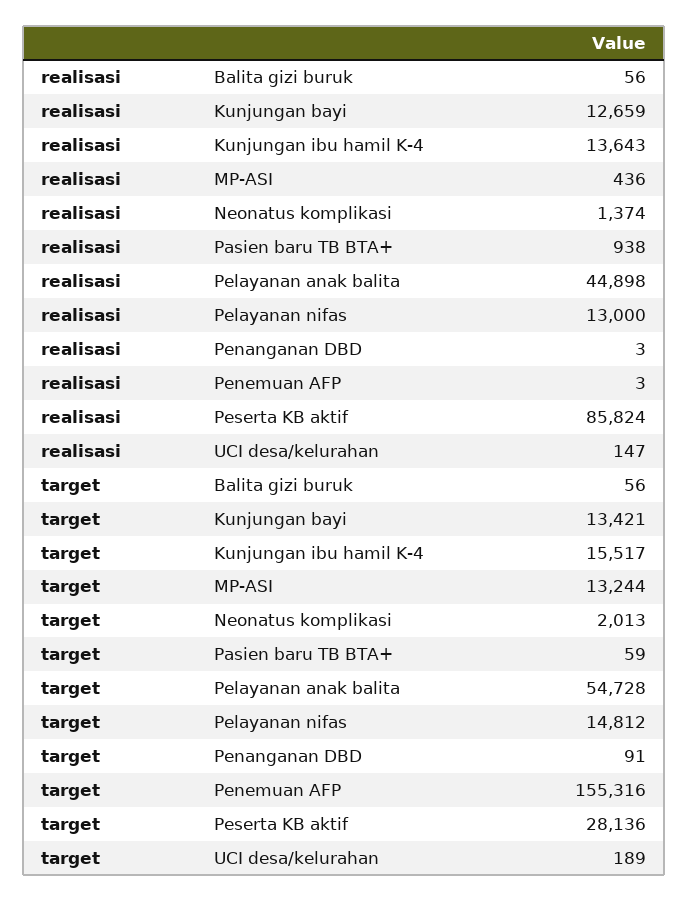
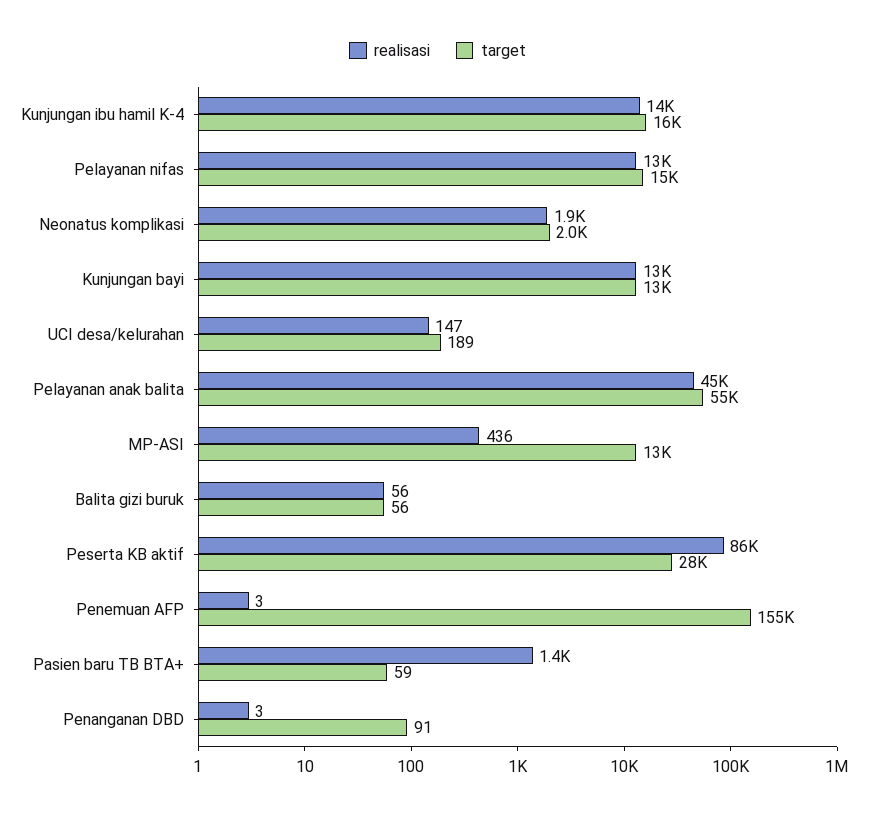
realisasi, Neonatus komplikasi: 1374 -> 1900
realisasi, Pasien baru TB BTA+: 938 -> 1400

